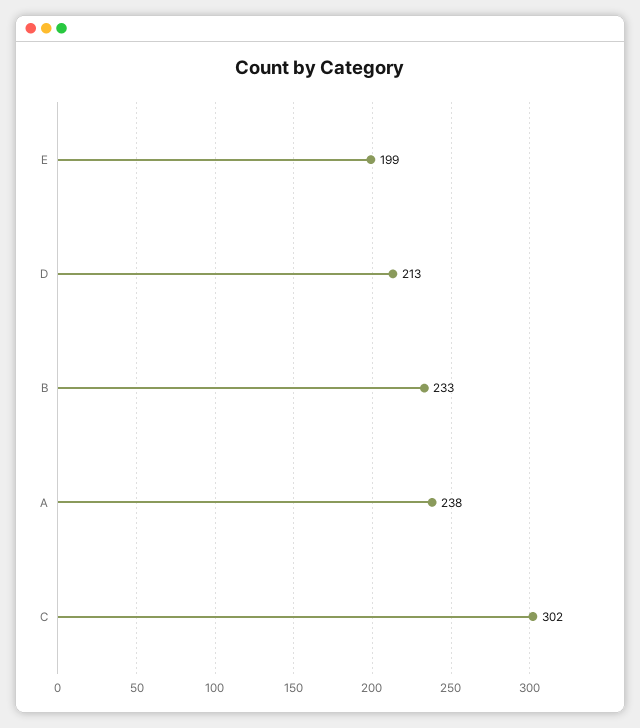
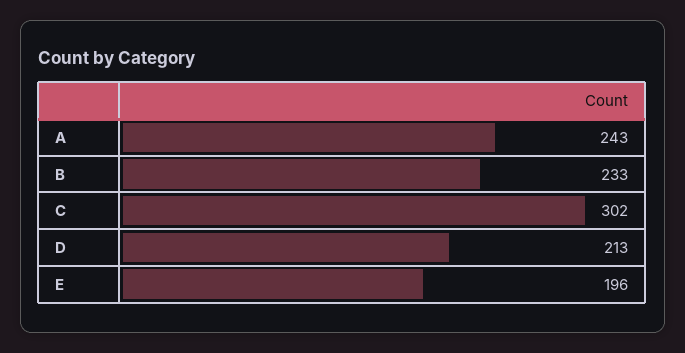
E: 199 -> 196
A: 238 -> 243

